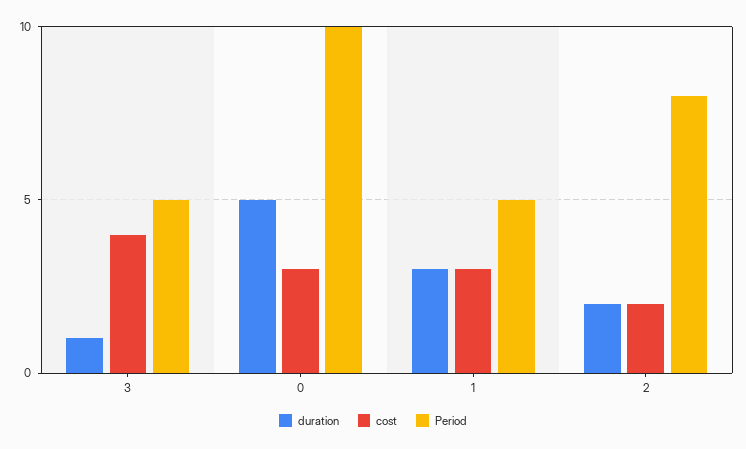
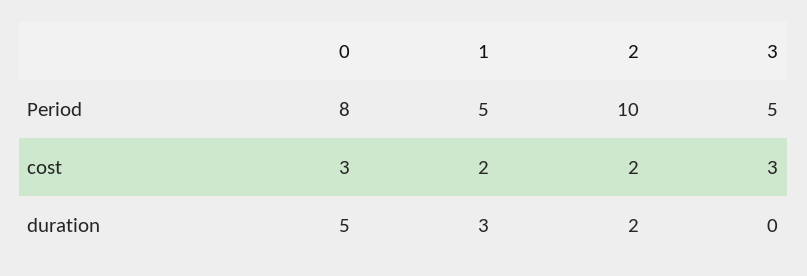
duration, 3: 1 -> 0
cost, 3: 4 -> 3
Period, 0: 10 -> 8
cost, 1: 3 -> 2
Period, 2: 8 -> 10

